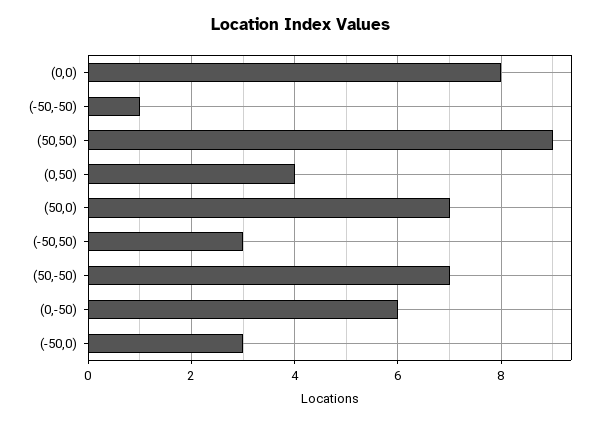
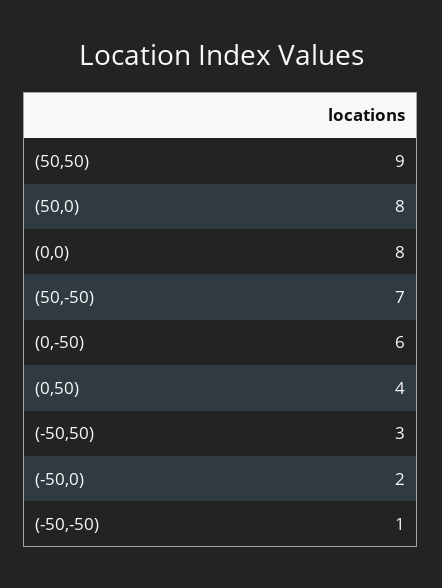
(50,0): 7 -> 8
(-50,0): 3 -> 2

